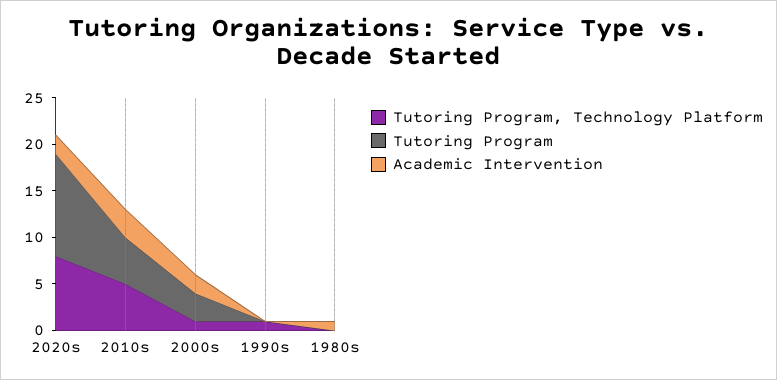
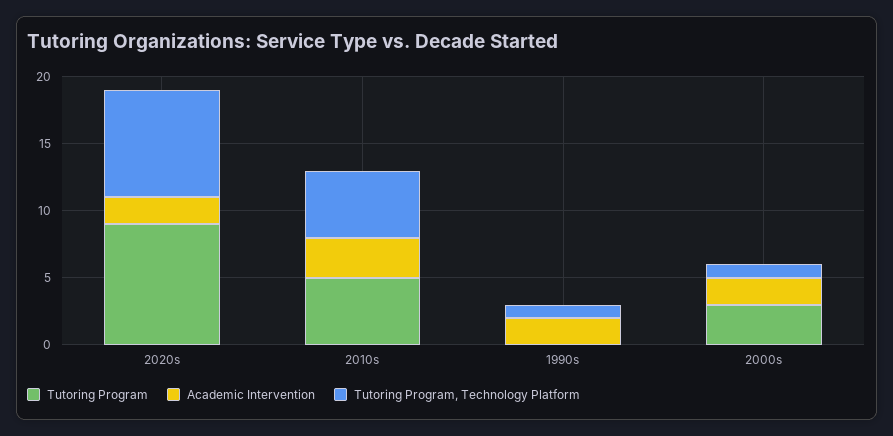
Tutoring Program, 2020s: 11 -> 9
Academic Intervention, 1990s: 0 -> 2
Tutoring Program, Technology Platform, 1980s: 0 -> none
Tutoring Program, 1980s: 0 -> none
Academic Intervention, 1980s: 1 -> none

